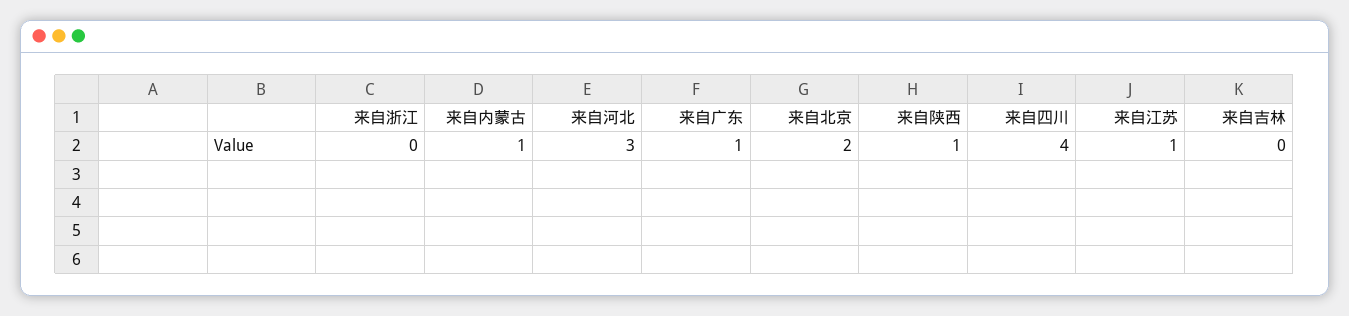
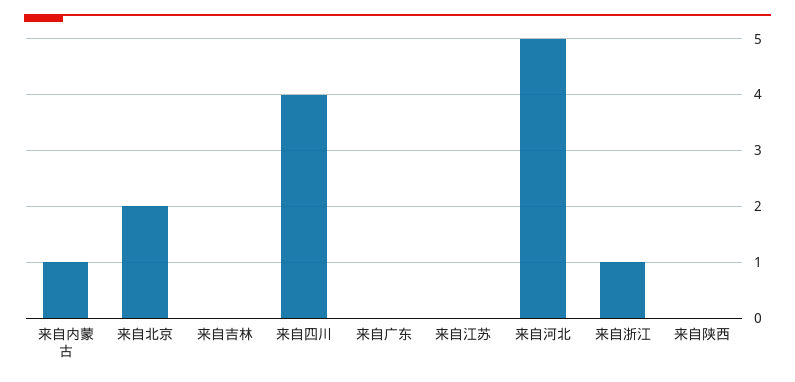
来自浙江: 0 -> 1
来自河北: 3 -> 5
来自广东: 1 -> 0
来自陕西: 1 -> 0
来自江苏: 1 -> 0

